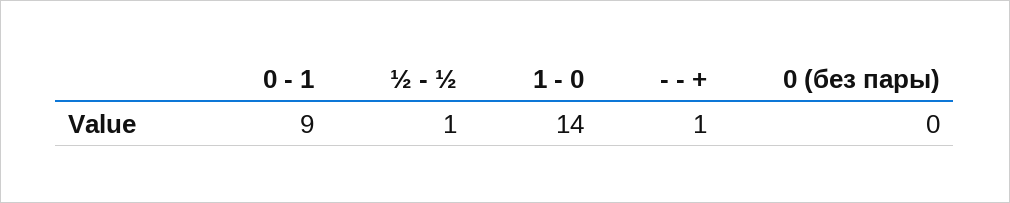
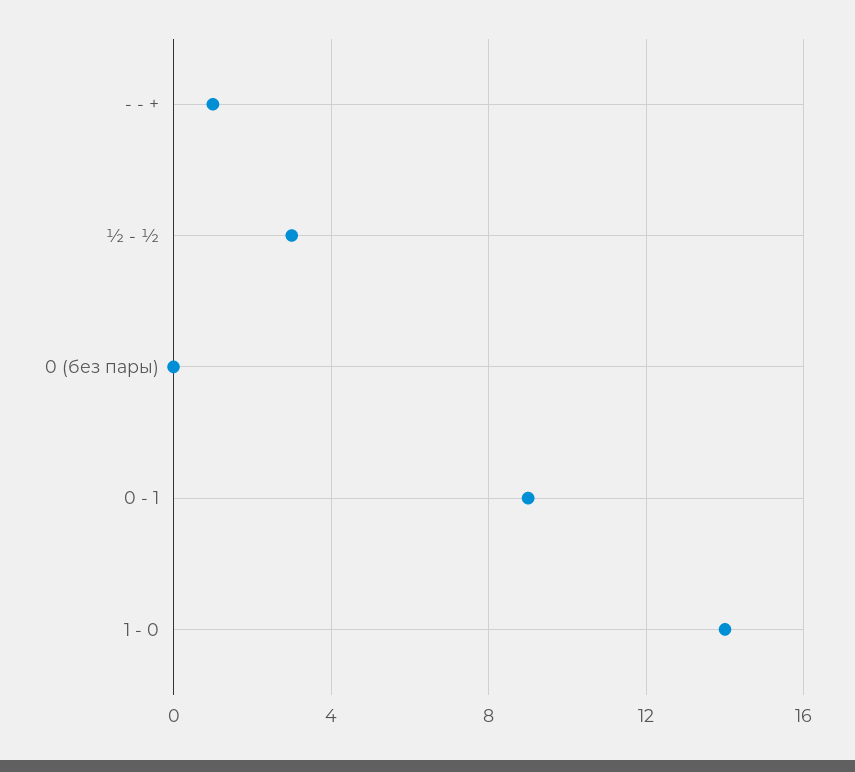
½ - ½: 1 -> 3

